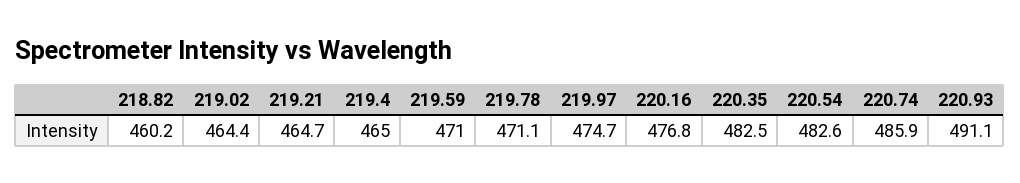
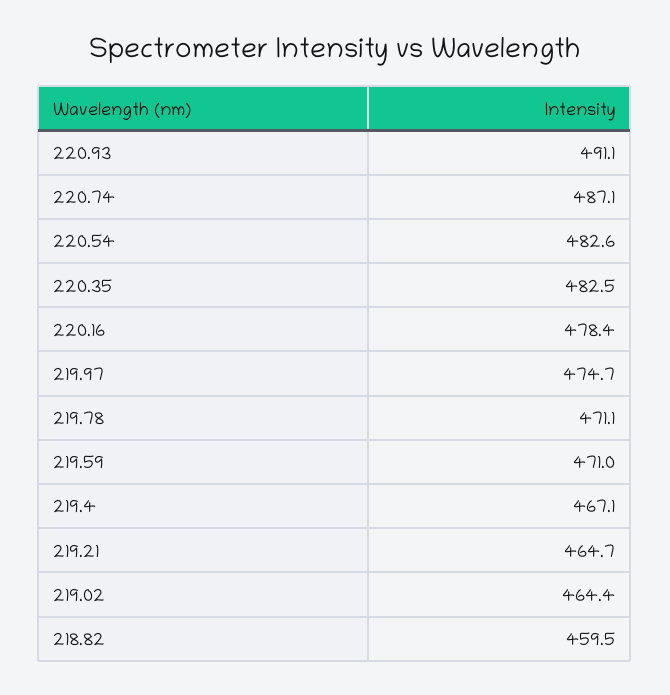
218.82: 460.2 -> 459.5
219.4: 465 -> 467.1
220.16: 476.8 -> 478.4
220.74: 485.9 -> 487.1

